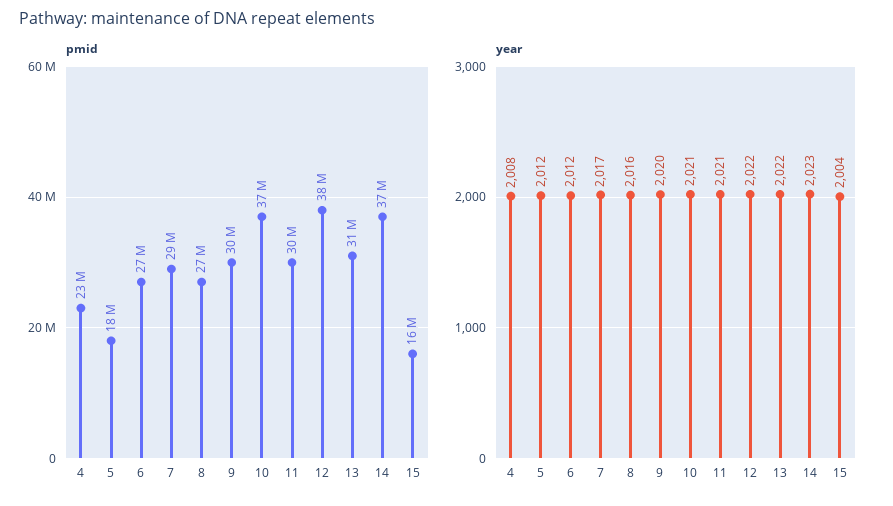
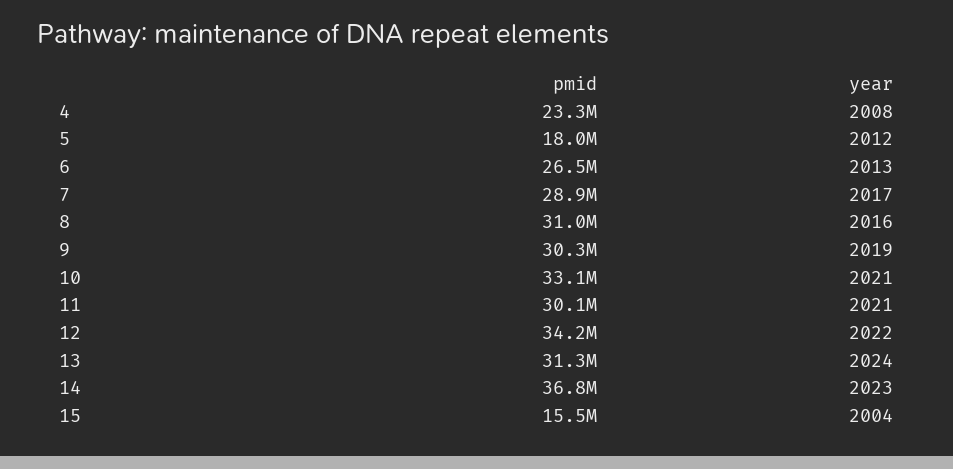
pmid, 8: 27000000 -> 31000000
pmid, 10: 37000000 -> 33100000
pmid, 12: 38000000 -> 34200000
year, 6: 2012 -> 2013
year, 9: 2020 -> 2019
year, 13: 2022 -> 2024

